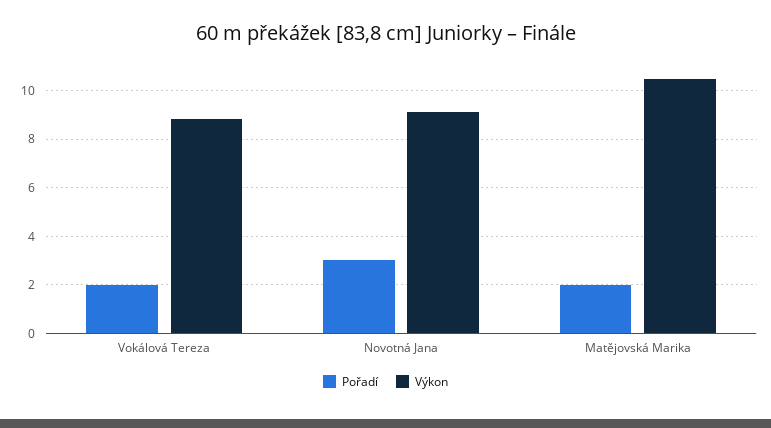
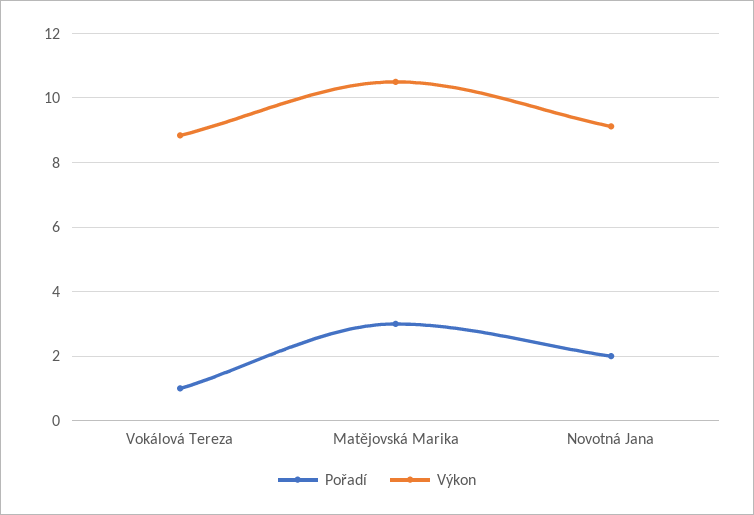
Pořadí, Vokálová Tereza: 2 -> 1
Pořadí, Novotná Jana: 3 -> 2
Pořadí, Matějovská Marika: 2 -> 3

